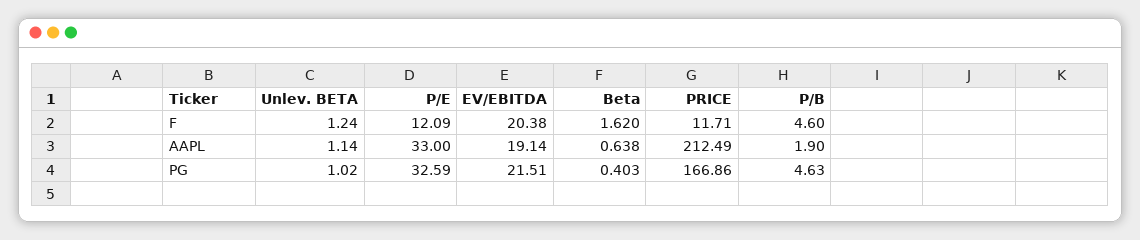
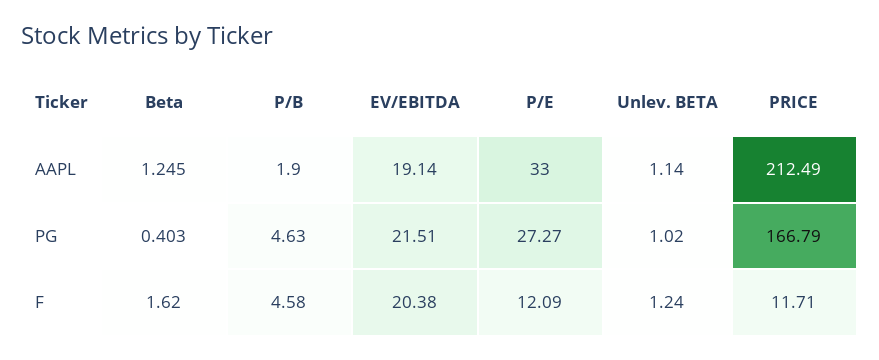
P/B, F: 4.6 -> 4.58
Beta, AAPL: 0.638 -> 1.245
P/E, PG: 32.59 -> 27.27
PRICE, PG: 166.86 -> 166.79

